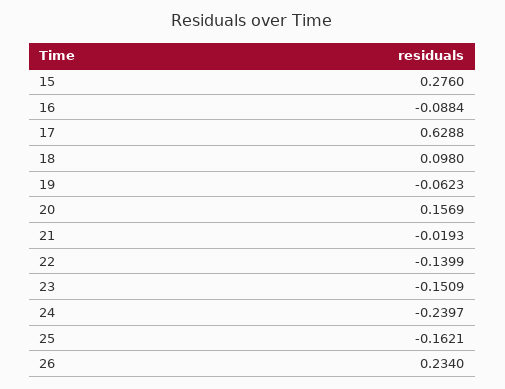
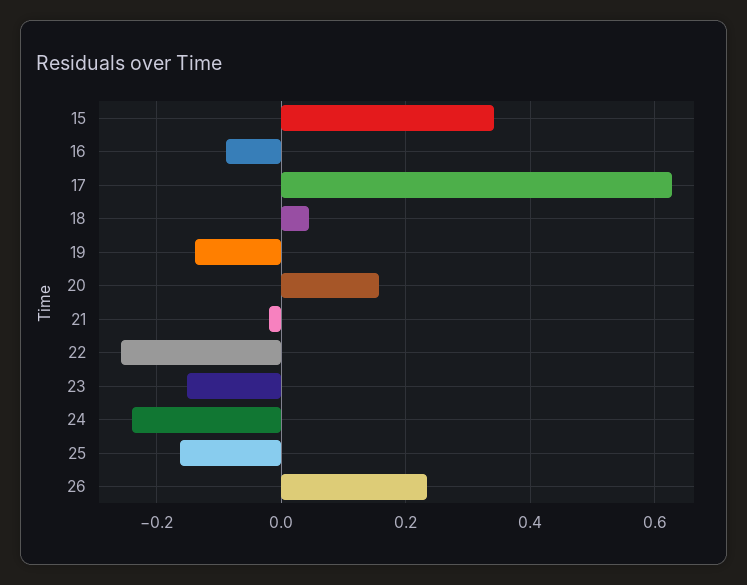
15: 0.276 -> 0.34
18: 0.098 -> 0.04
19: -0.0623 -> -0.14
22: -0.1399 -> -0.26

